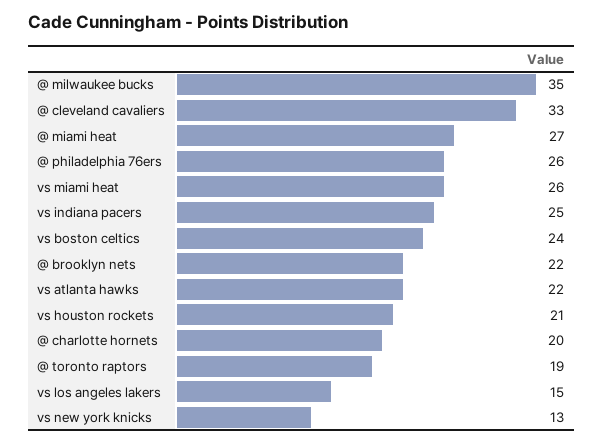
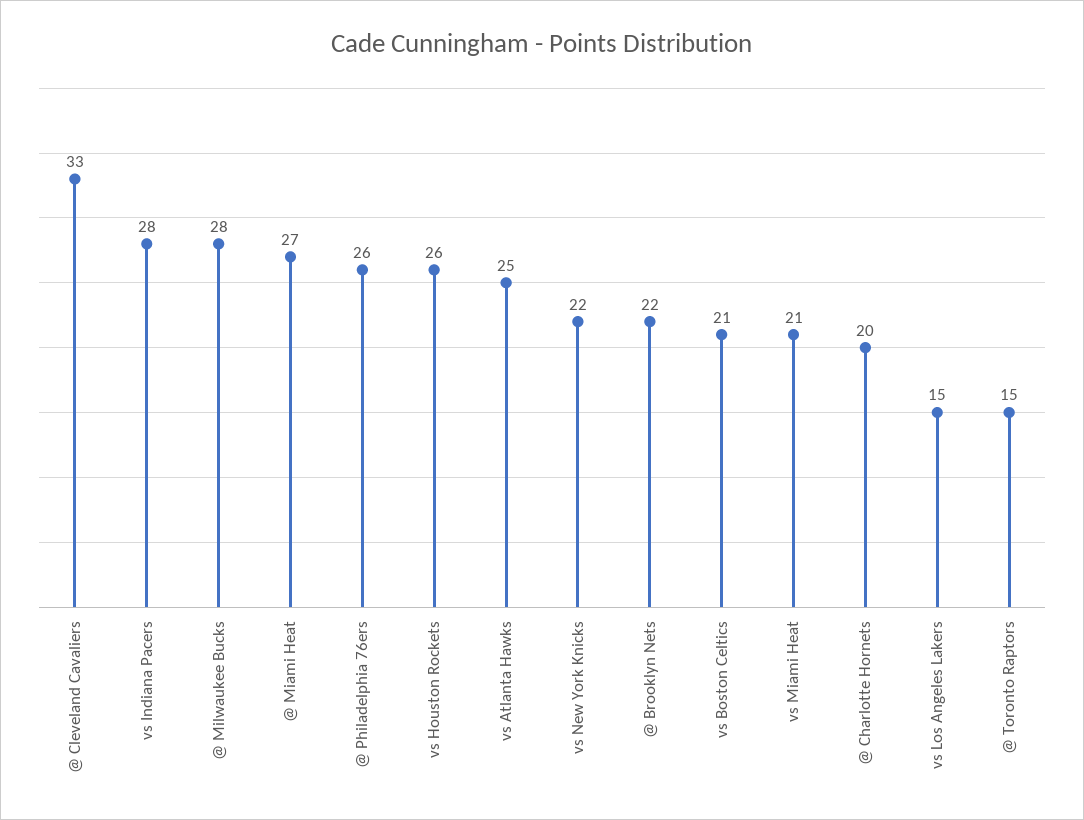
@ milwaukee bucks: 35 -> 28
vs miami heat: 26 -> 21
vs indiana pacers: 25 -> 28
vs boston celtics: 24 -> 21
vs atlanta hawks: 22 -> 25
vs houston rockets: 21 -> 26
@ toronto raptors: 19 -> 15
vs new york knicks: 13 -> 22

